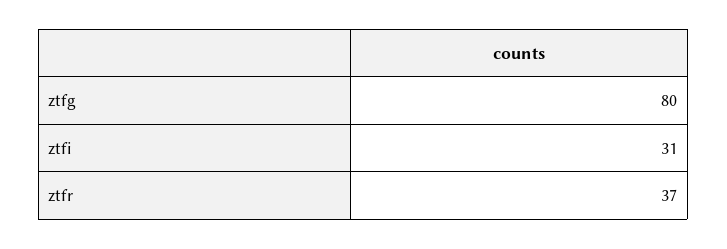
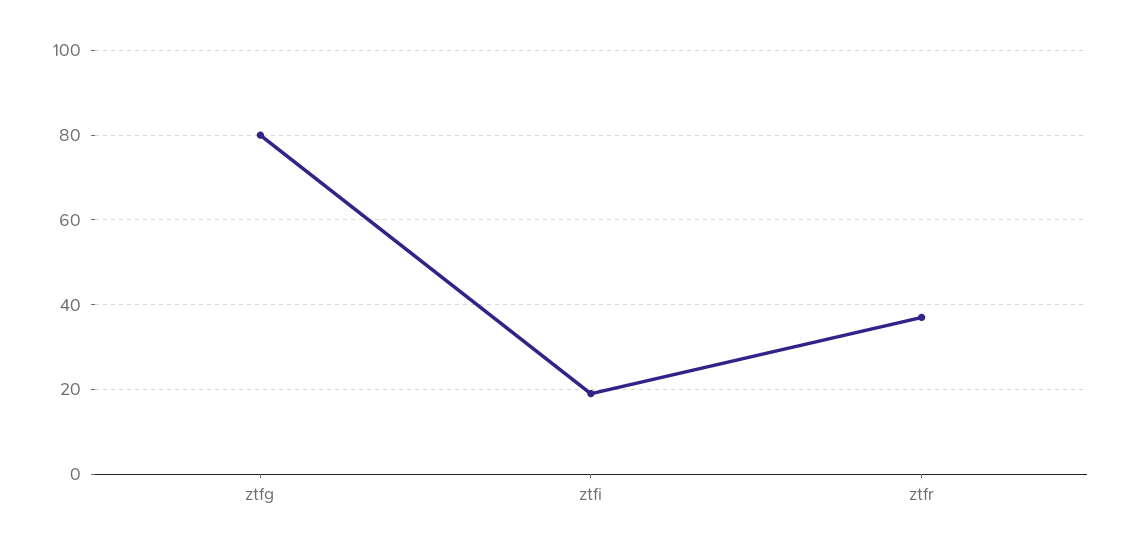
ztfi: 31 -> 20

